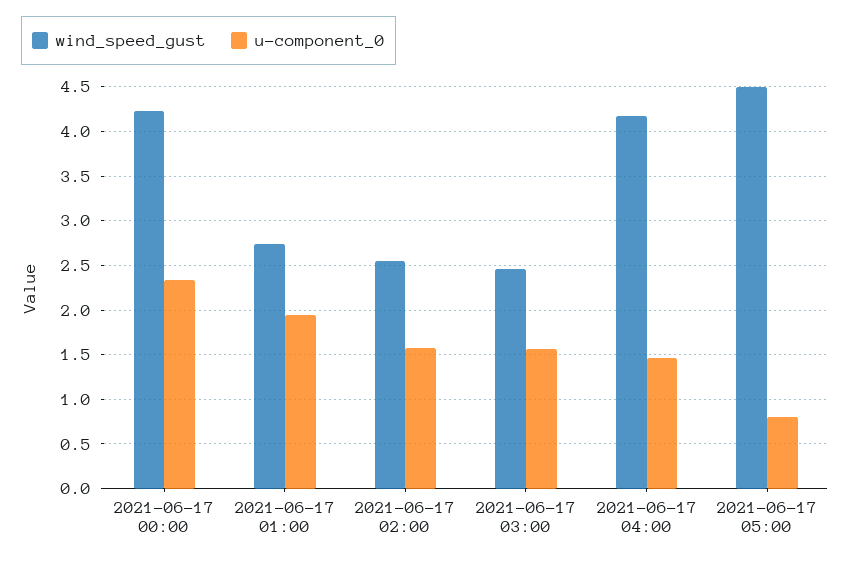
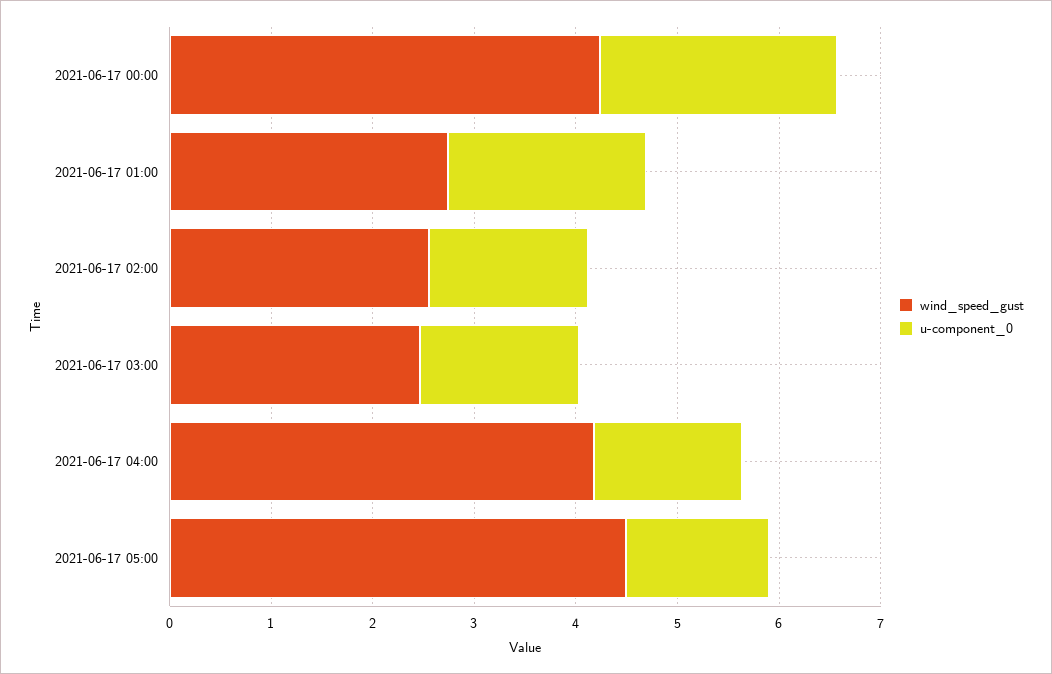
u-component_0, 2021-06-17 05:00: 0.8 -> 1.4

